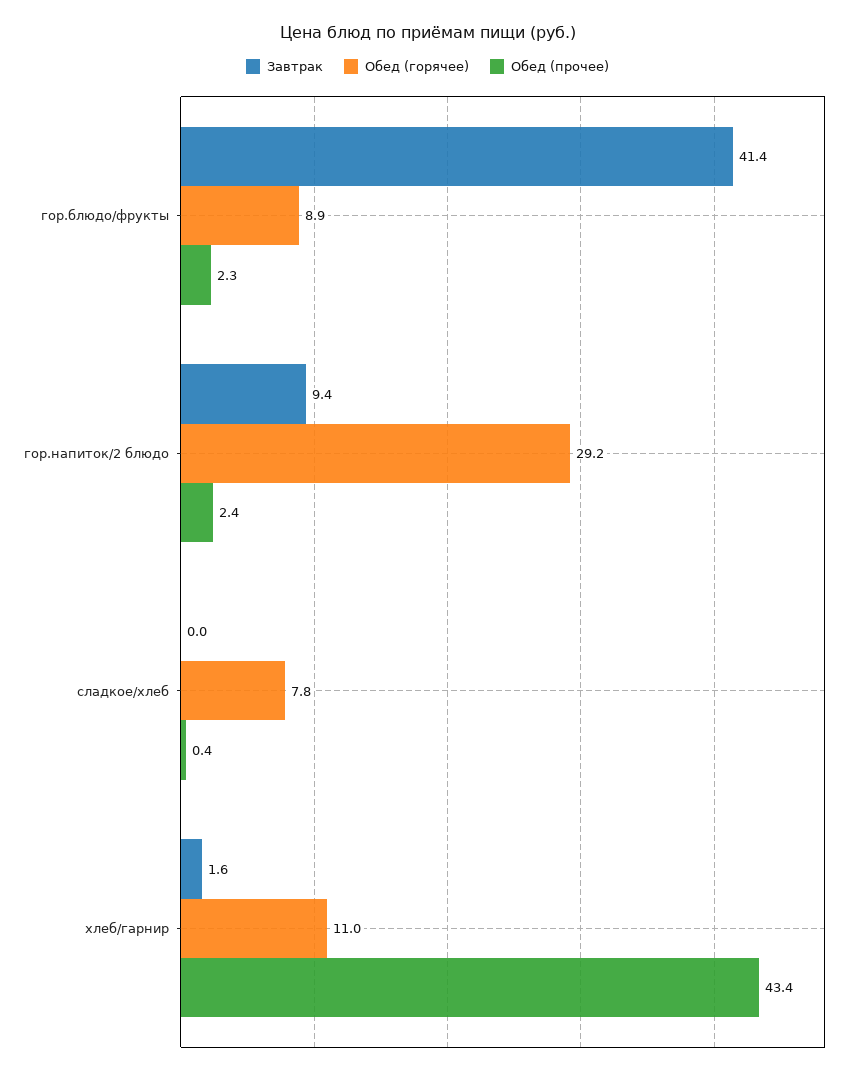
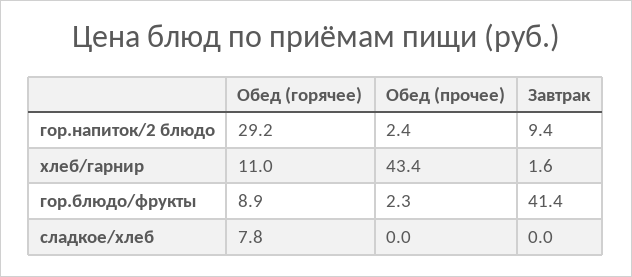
Обед (прочее), сладкое/хлеб: 0.4 -> 0

